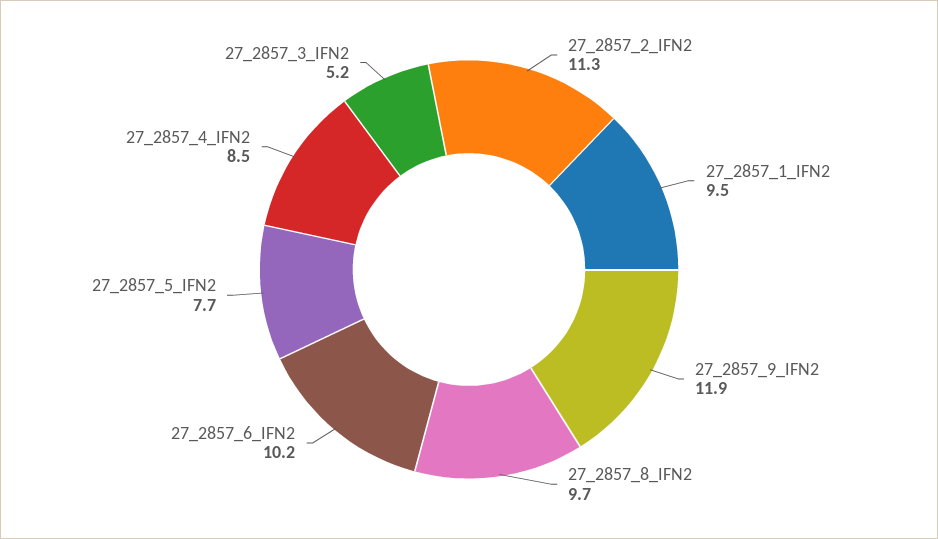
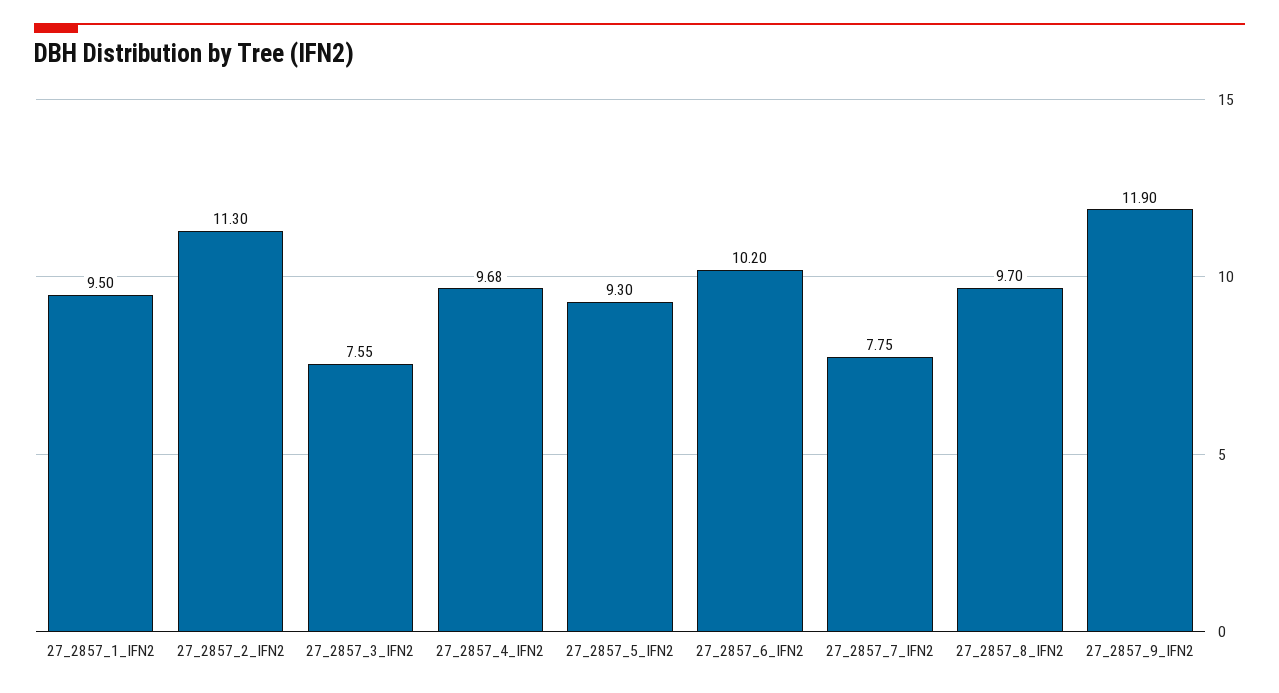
27_2857_5_IFN2: 7.7 -> 9.3
27_2857_4_IFN2: 8.5 -> 9.68
27_2857_3_IFN2: 5.2 -> 7.55
27_2857_7_IFN2: none -> 7.75

